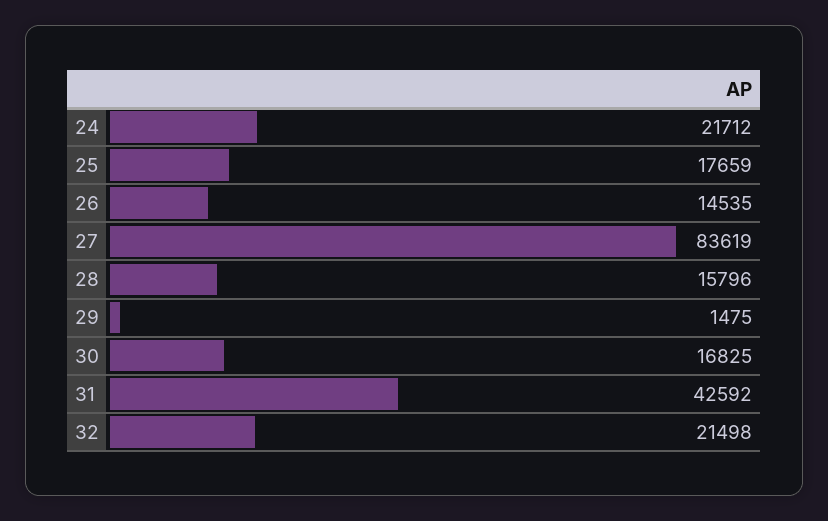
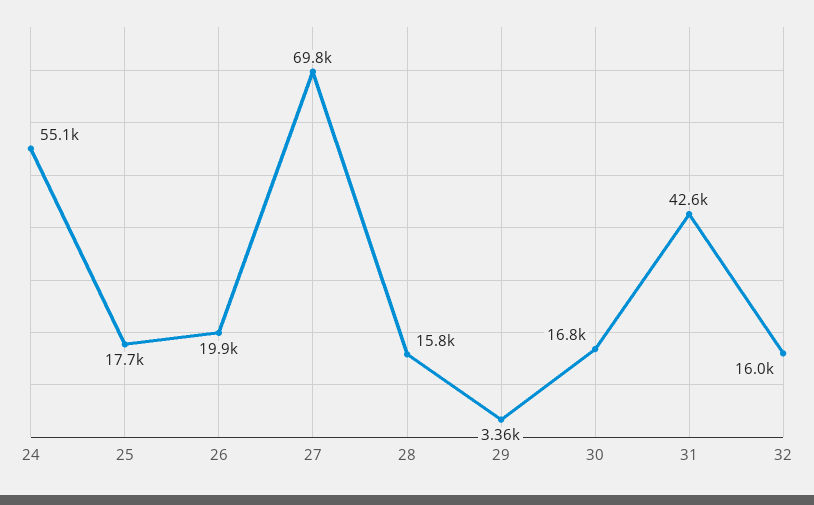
24: 21712 -> 55100
26: 14535 -> 19900
27: 83619 -> 69800
29: 1475 -> 3360
32: 21498 -> 16000

